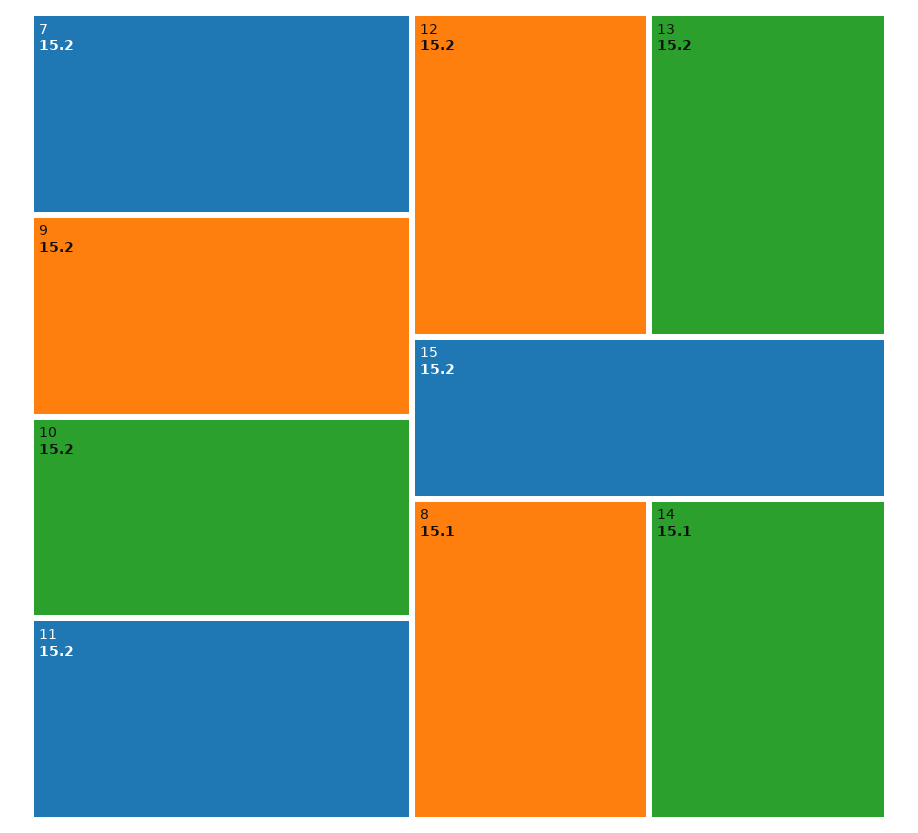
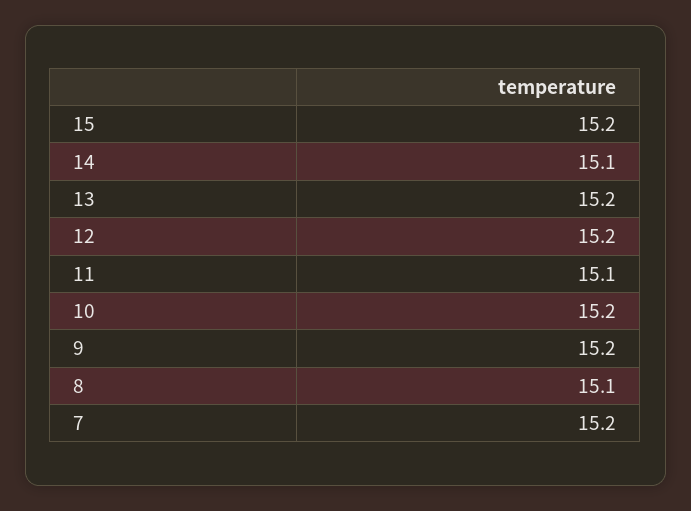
11: 15.2 -> 15.1

